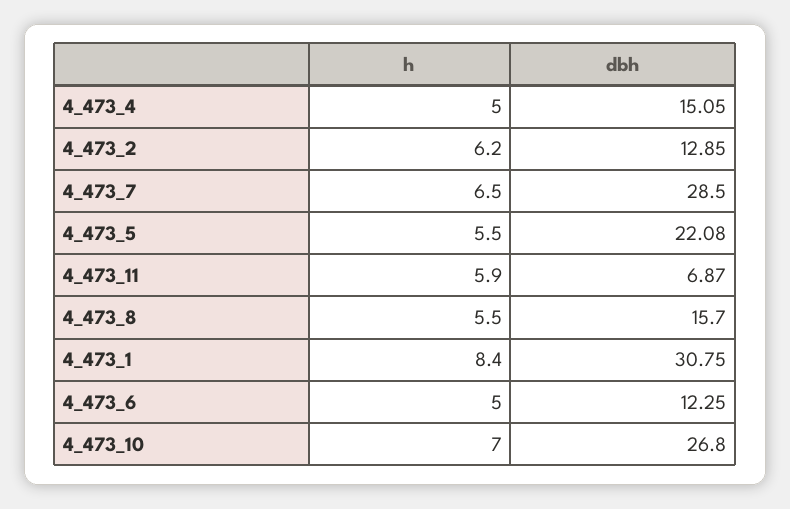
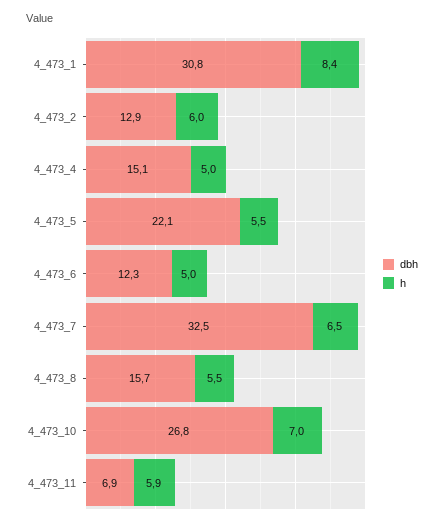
h, 4_473_2: 6.2 -> 6
dbh, 4_473_7: 28.5 -> 32.5

